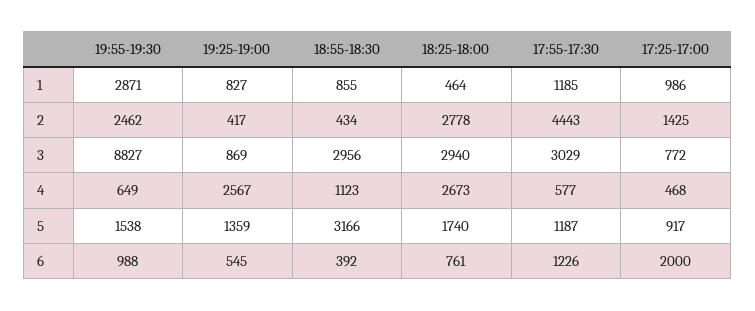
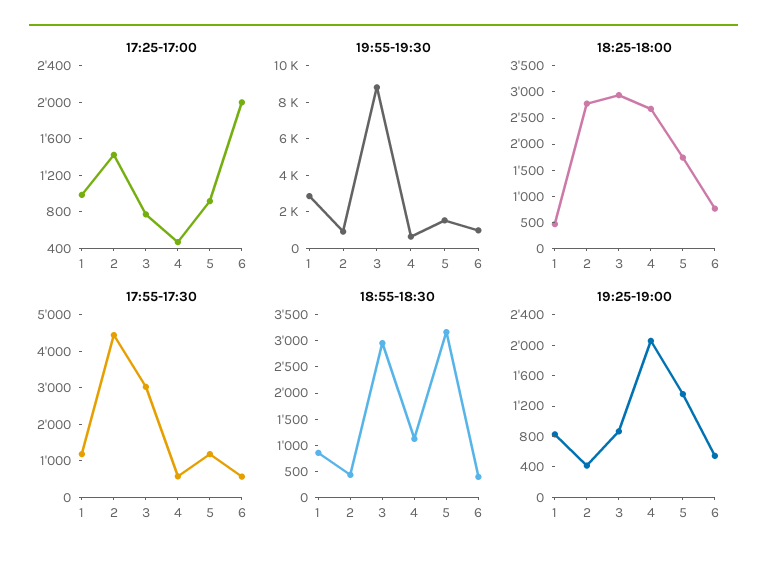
19:55-19:30, 2: 2462 -> 1000
19:25-19:00, 4: 2567 -> 2000
17:55-17:30, 6: 1226 -> 500

